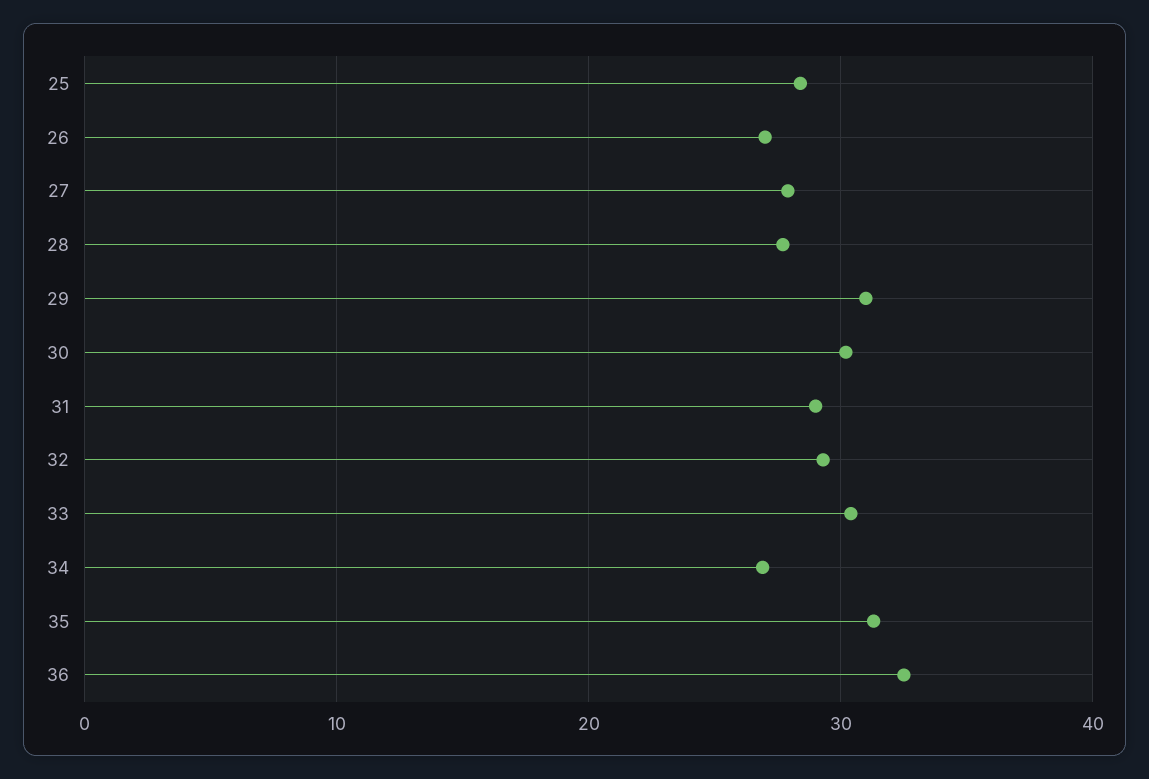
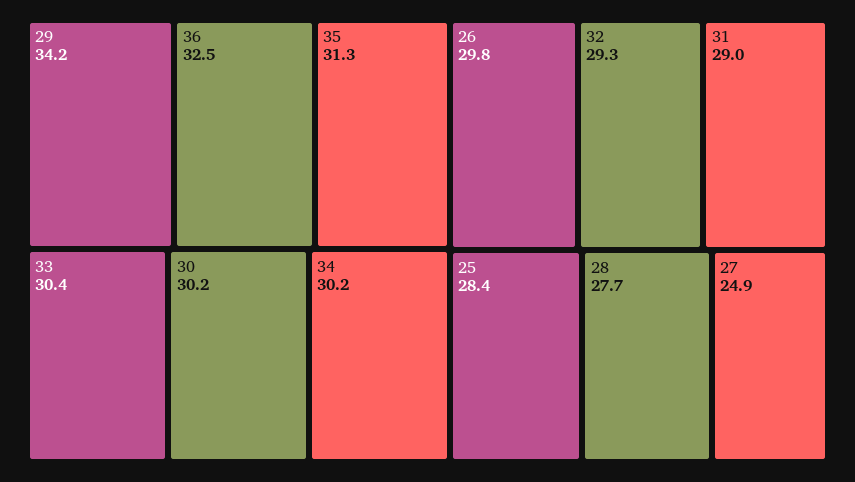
26: 27 -> 29.8
27: 28 -> 24.9
29: 31 -> 34.2
34: 27 -> 30.2

